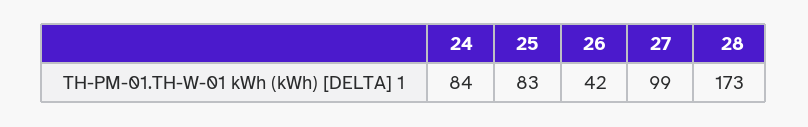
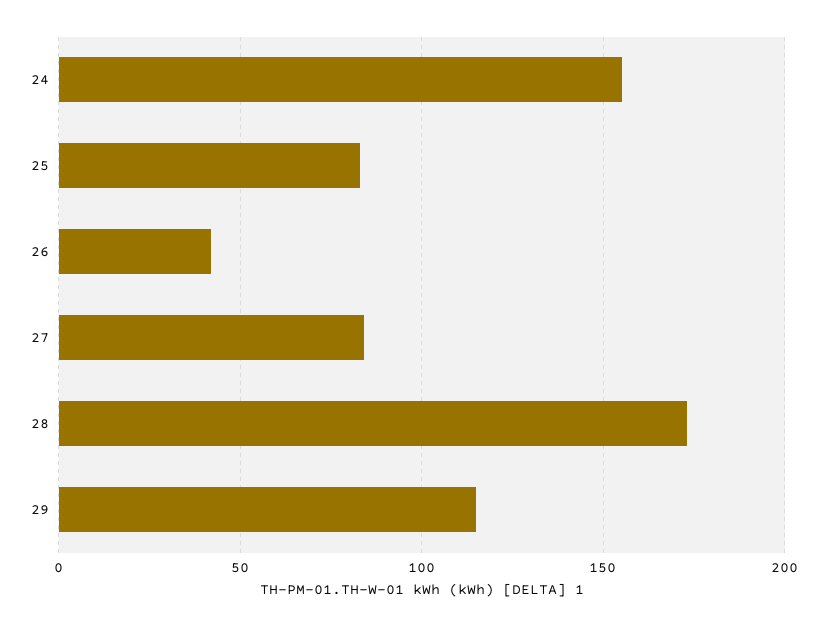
24: 84 -> 155
27: 99 -> 85
29: none -> 115

